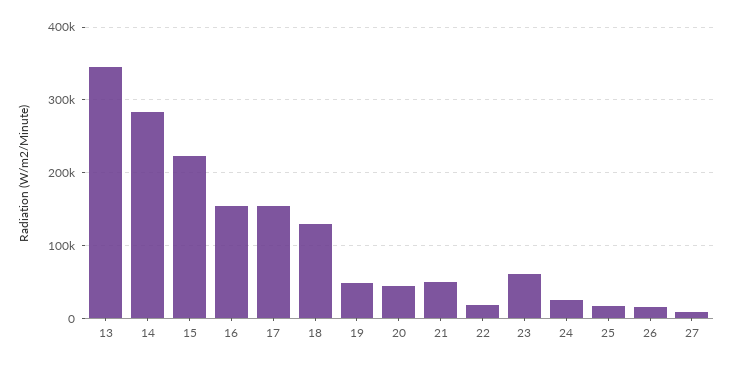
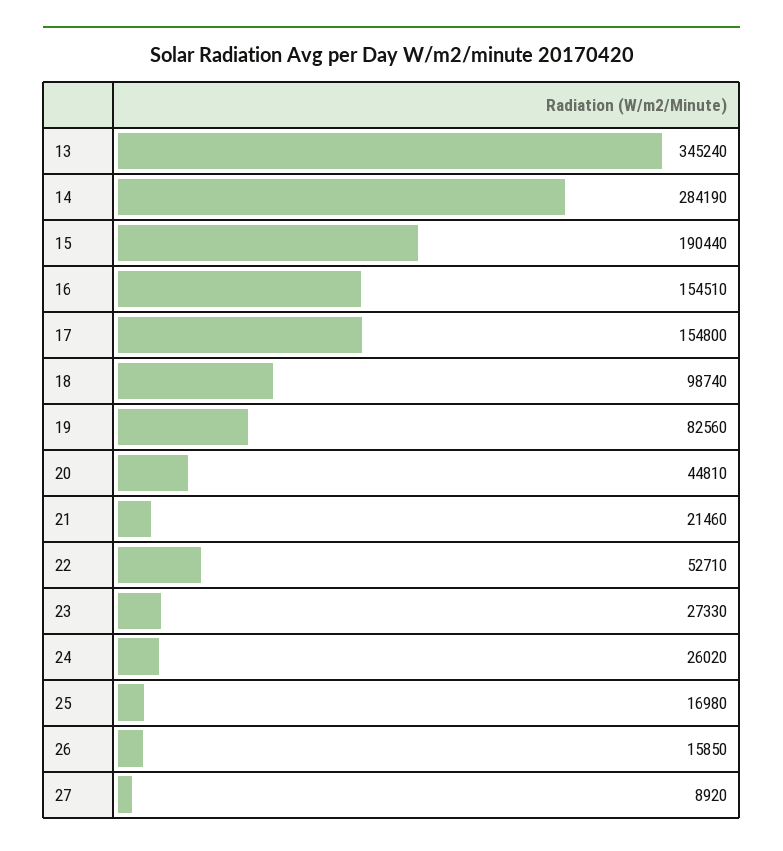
15: 220000 -> 190440
18: 130000 -> 98740
19: 50000 -> 82560
21: 50000 -> 21460
22: 20000 -> 52710
23: 60000 -> 27330

